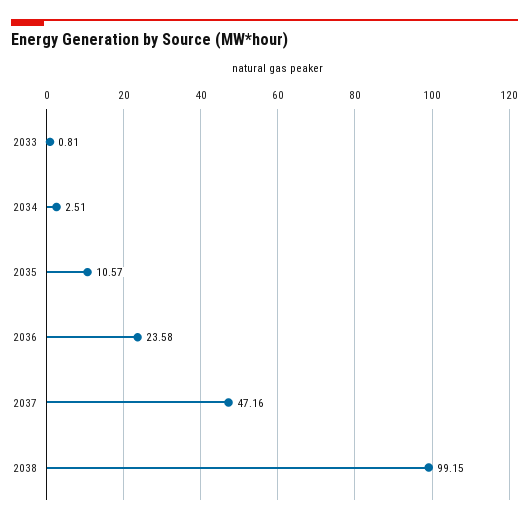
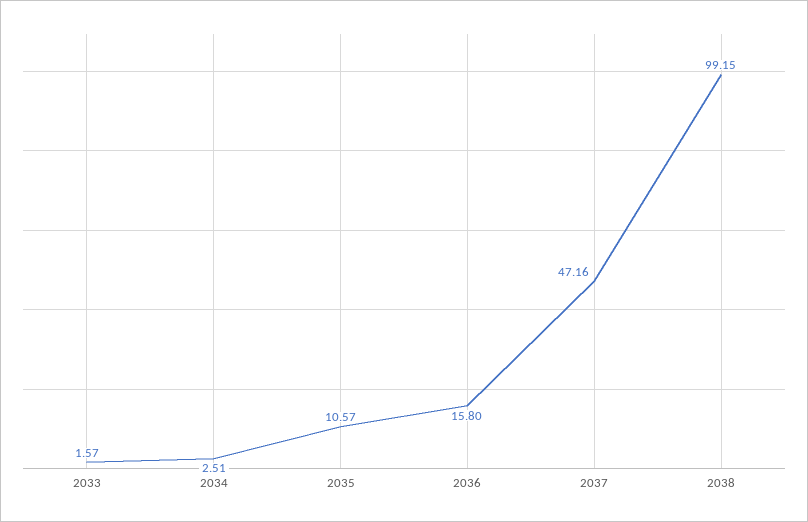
2033: 0.81 -> 1.57
2036: 23.58 -> 15.8

